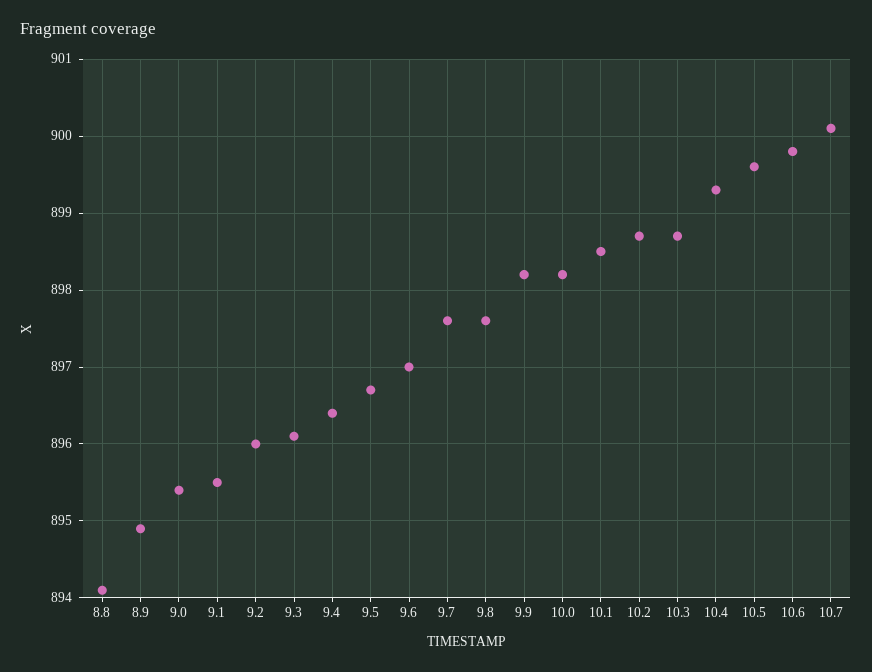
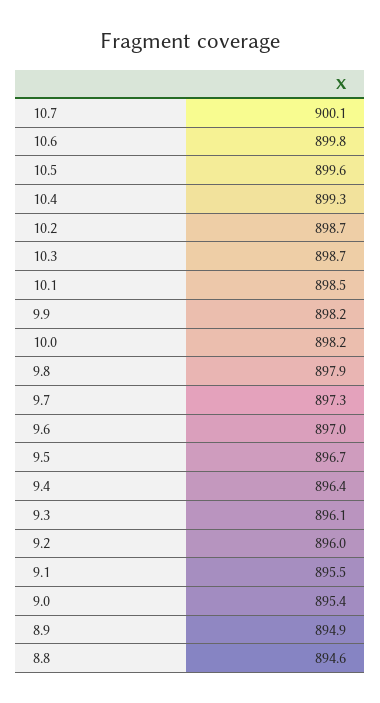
8.8: 894.1 -> 894.6
9.7: 897.6 -> 897.3
9.8: 897.6 -> 897.9

